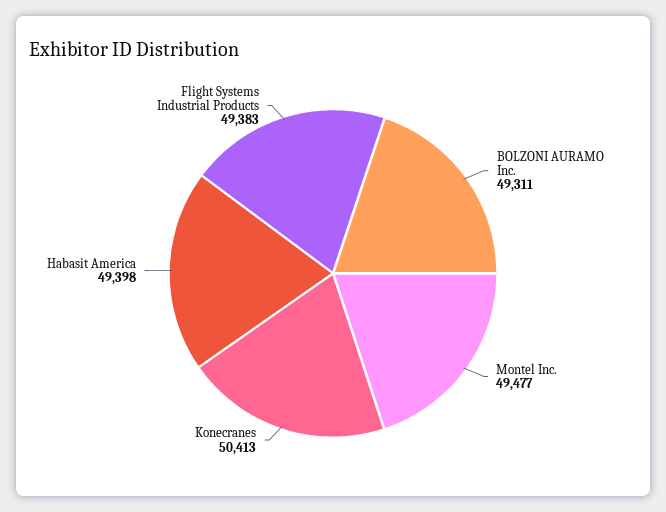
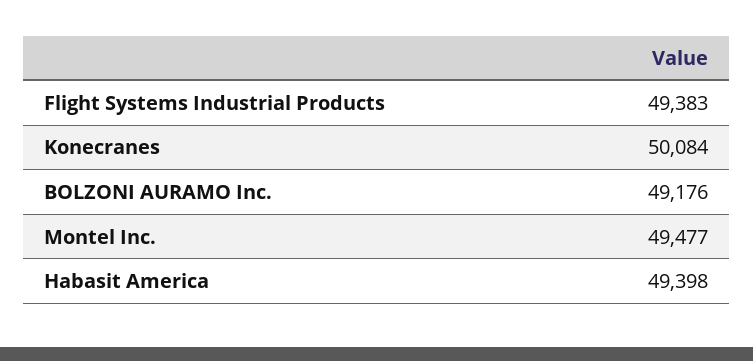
BOLZONI AURAMO Inc.: 49311 -> 49176
Konecranes: 50413 -> 50084

